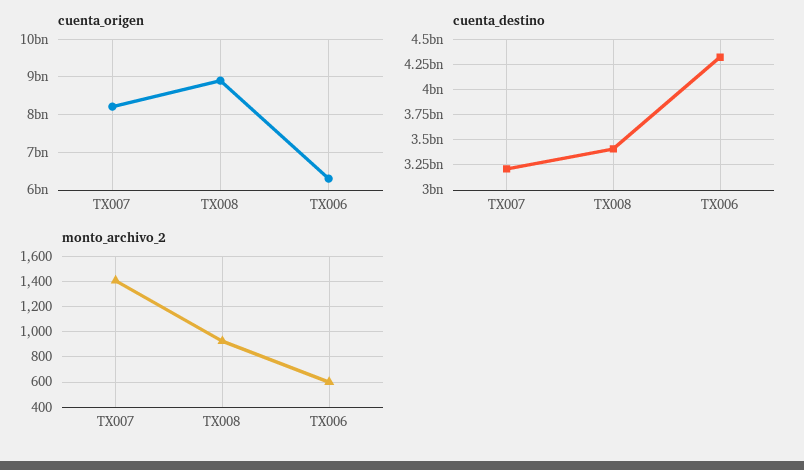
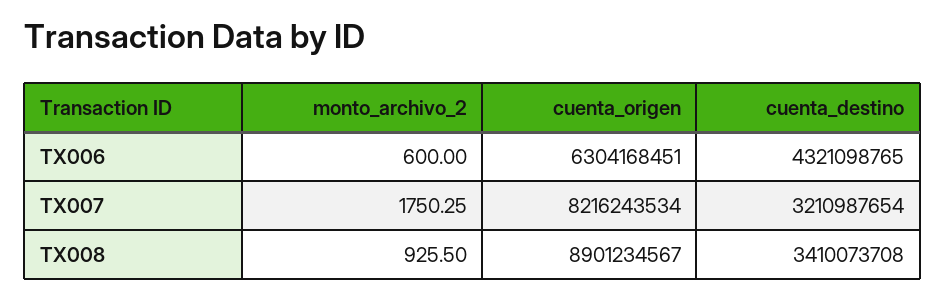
monto_archivo_2, TX007: 1400 -> 1750.25

